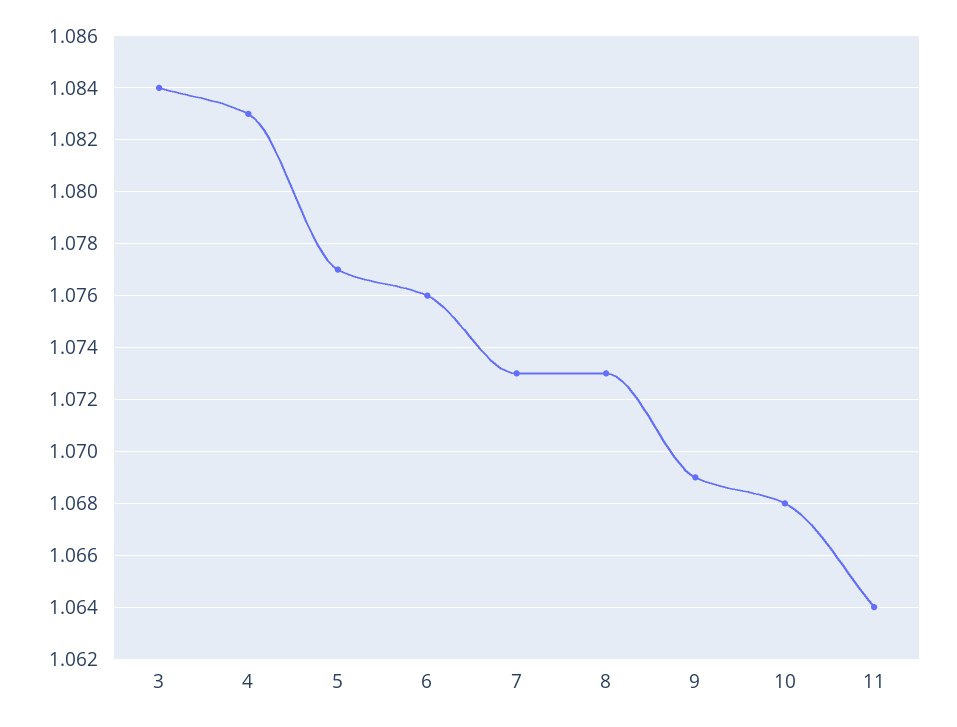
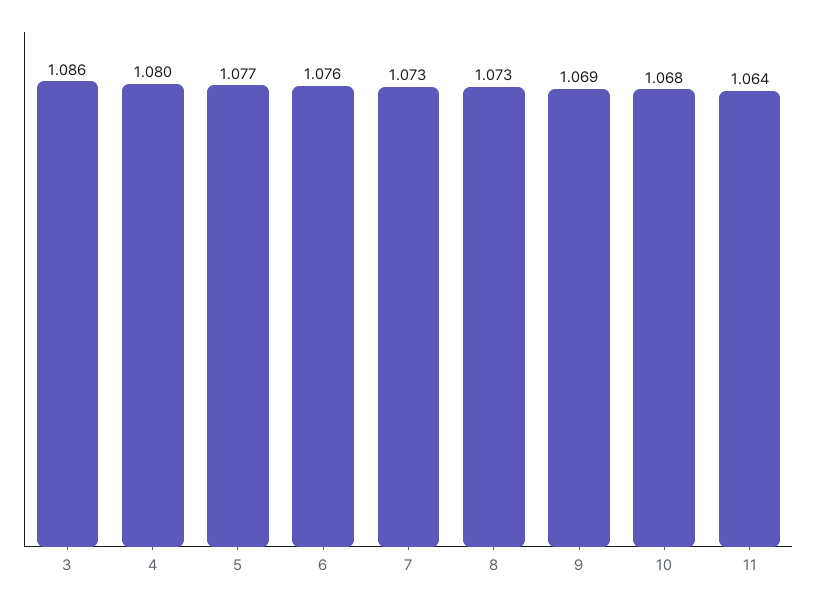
3: 1.084 -> 1.086
4: 1.083 -> 1.08

